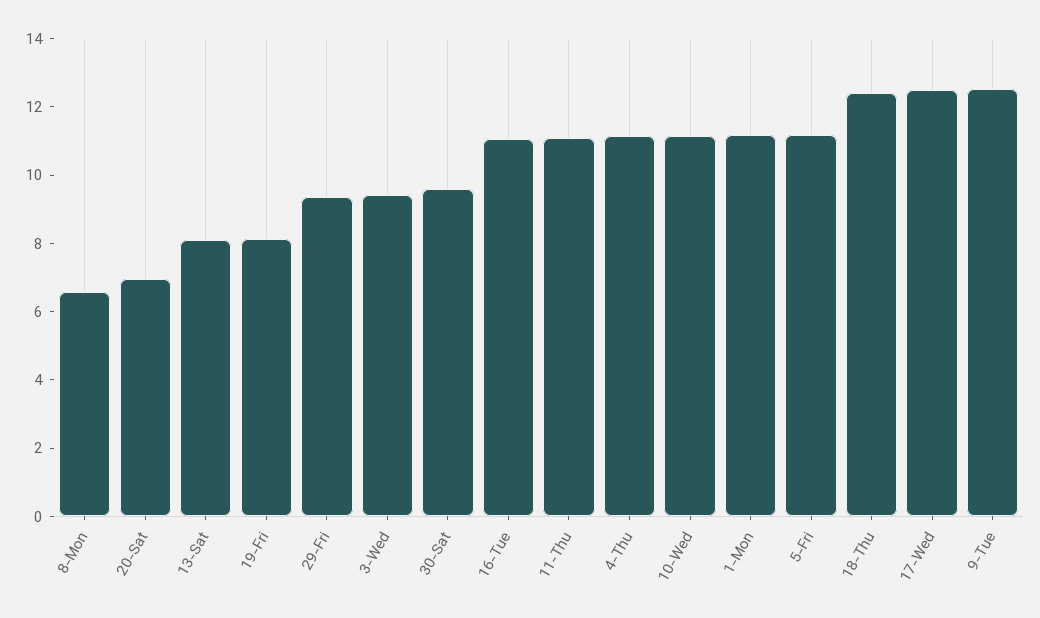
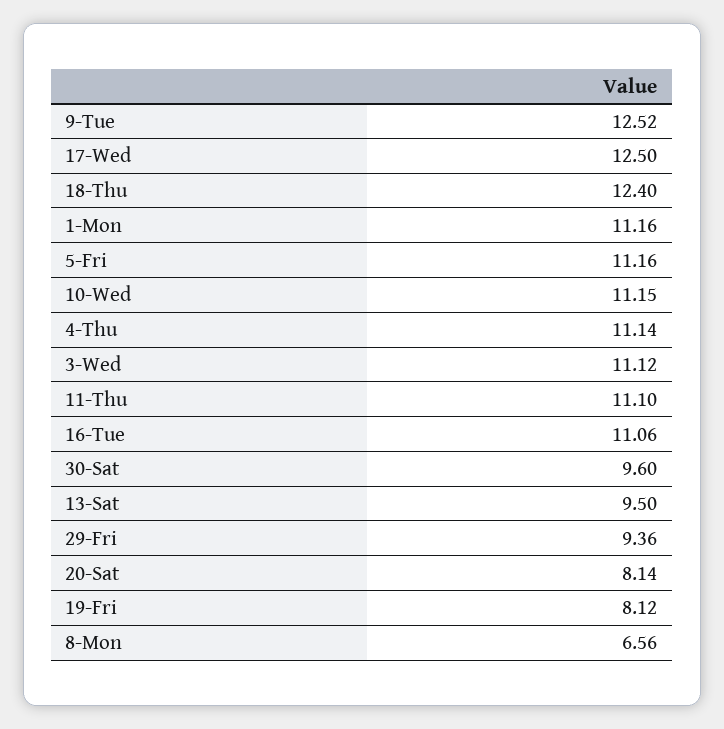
20-Sat: 7 -> 8.14
13-Sat: 8 -> 9.5
3-Wed: 9.5 -> 11.12

